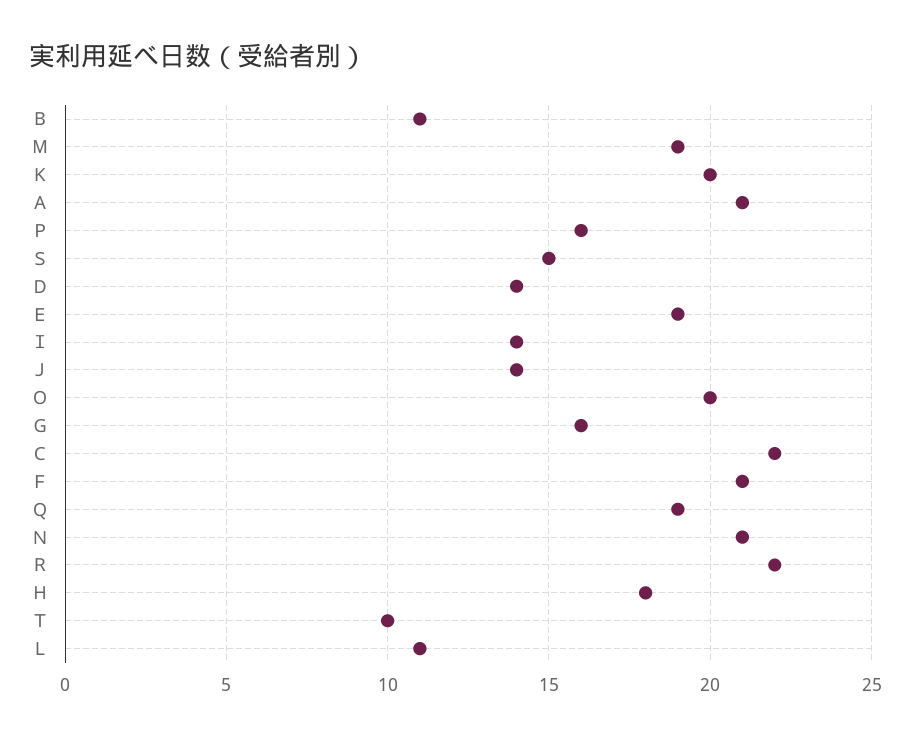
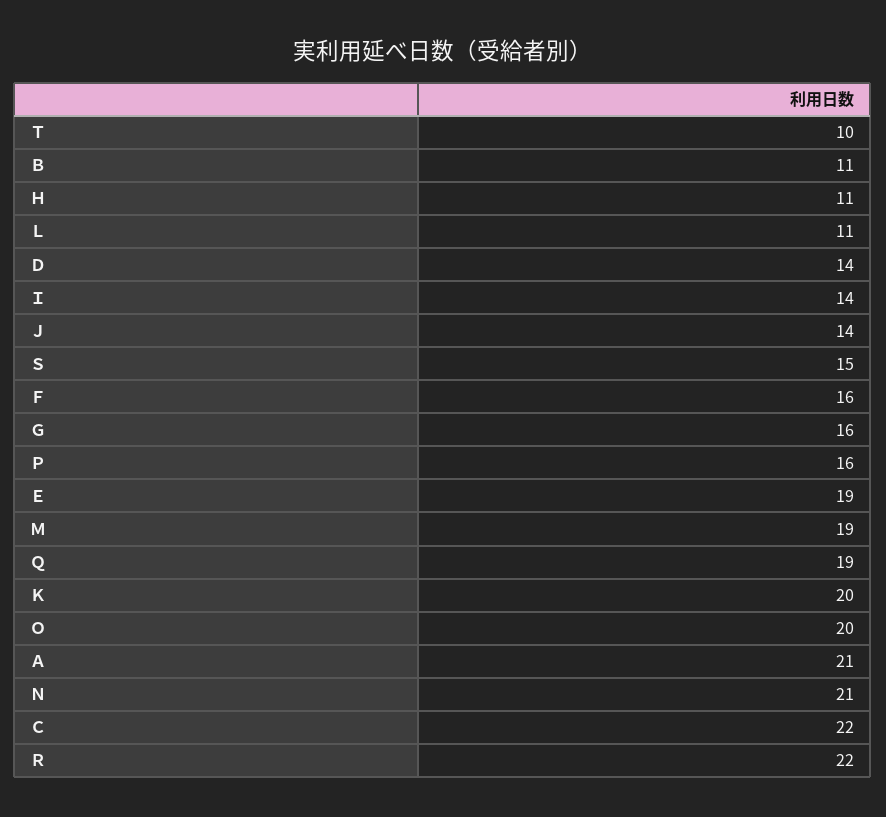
Ｆ: 21 -> 16
Ｈ: 18 -> 11

